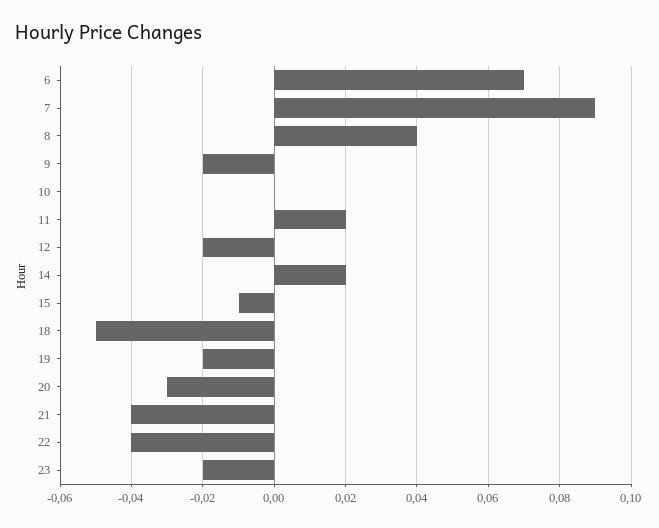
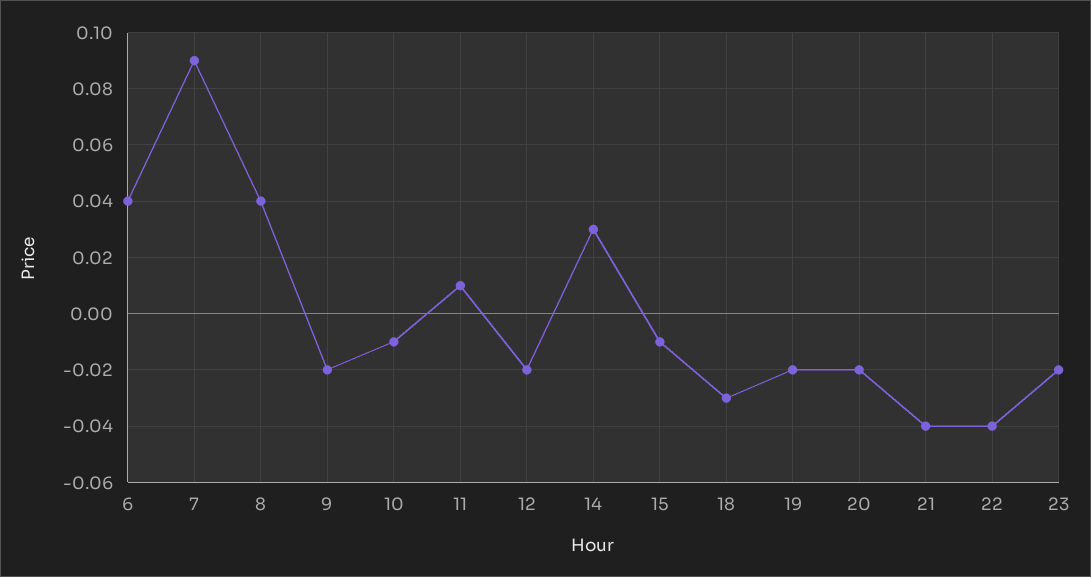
6: 0.07 -> 0.04
10: 0 -> -0.01
11: 0.02 -> 0.01
14: 0.02 -> 0.03
18: -0.05 -> -0.03
20: -0.03 -> -0.02

